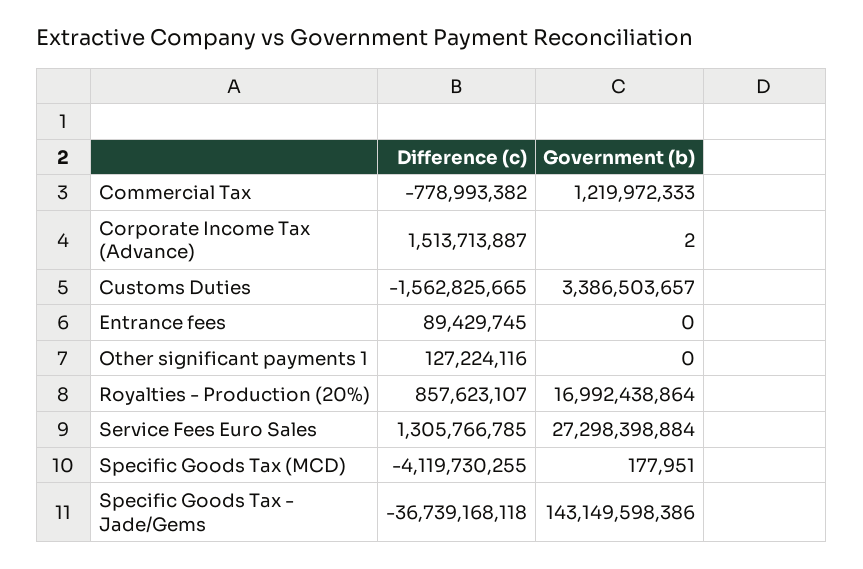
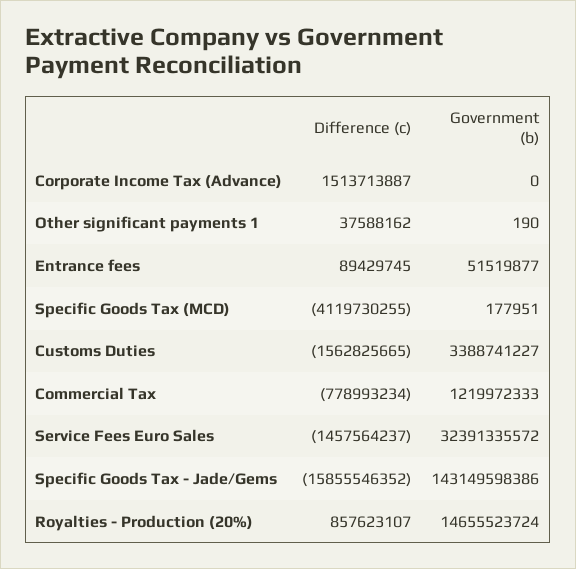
Difference (c), Commercial Tax: -778993382 -> -778993234
Government (b), Corporate Income Tax (Advance): 2 -> 0
Government (b), Customs Duties: 3386503657 -> 3388741227
Government (b), Entrance fees: 0 -> 51519877
Difference (c), Other significant payments 1: 127224116 -> 37588162
Government (b), Other significant payments 1: 0 -> 190
Government (b), Royalties - Production (20%): 16992438864 -> 14655523724
Difference (c), Service Fees Euro Sales: 1305766785 -> -1457564237
Government (b), Service Fees Euro Sales: 27298398884 -> 32391335572
Difference (c), Specific Goods Tax - Jade/Gems: -36739168118 -> -15855546352

